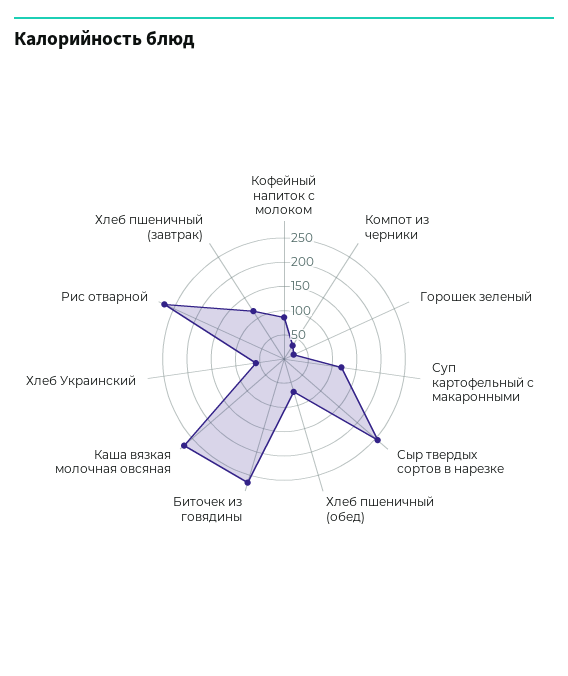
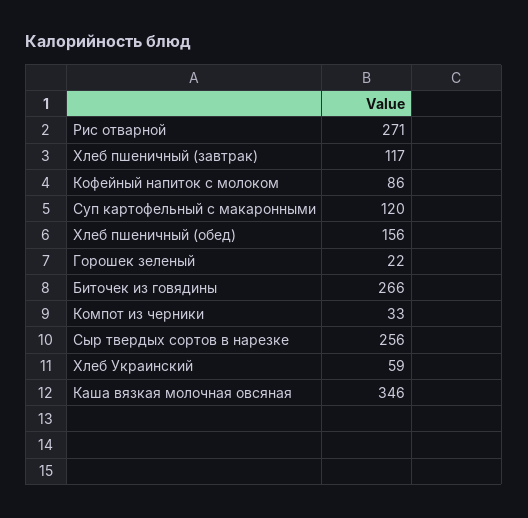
Хлеб пшеничный (обед): 75 -> 156
Каша вязкая молочная овсяная: 275 -> 346

